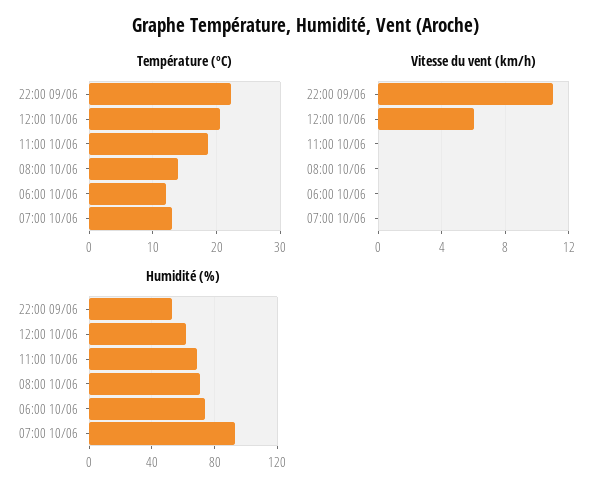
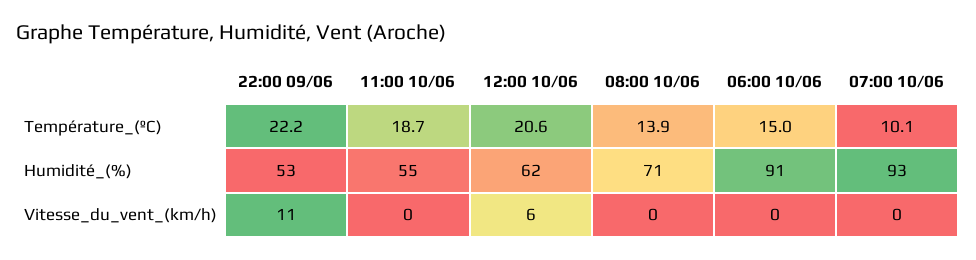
Température (ºC), 06:00 10/06: 12 -> 15
Température (ºC), 07:00 10/06: 13 -> 10.1
Humidité (%), 11:00 10/06: 70 -> 55
Humidité (%), 06:00 10/06: 75 -> 91

